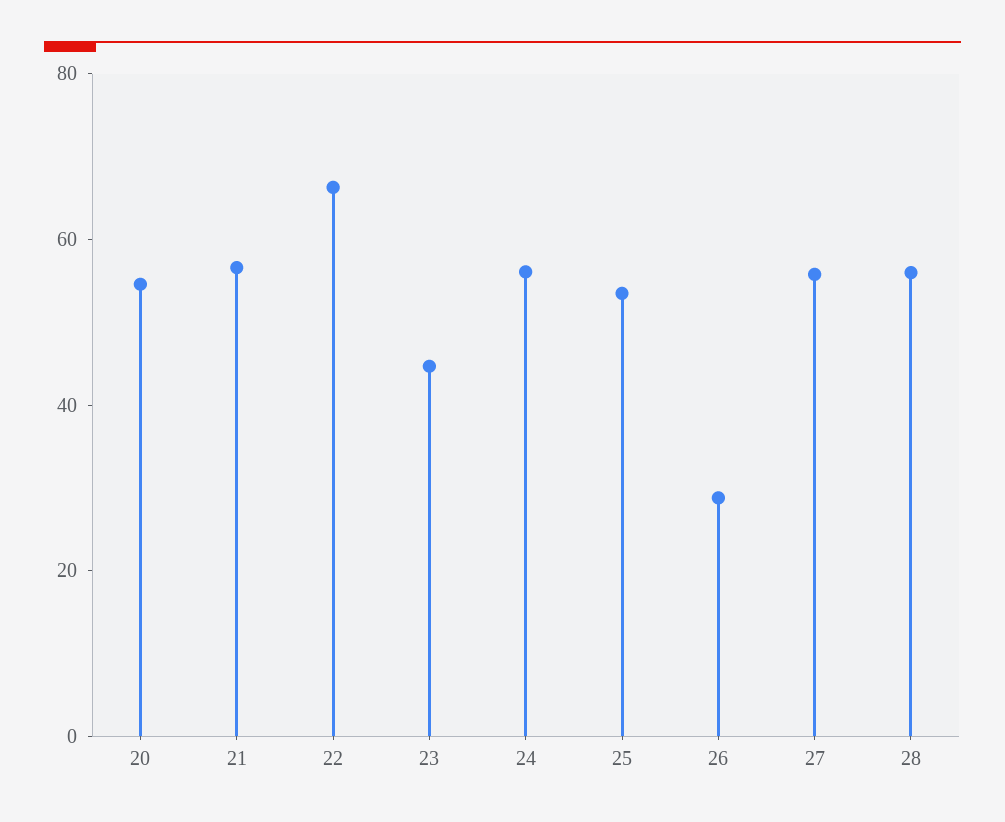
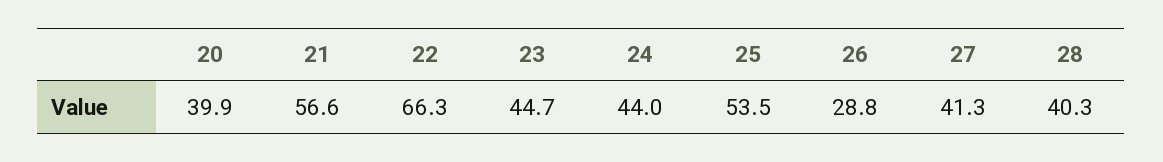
20: 55 -> 39.9
24: 55 -> 44
27: 55 -> 41.3
28: 55 -> 40.3

